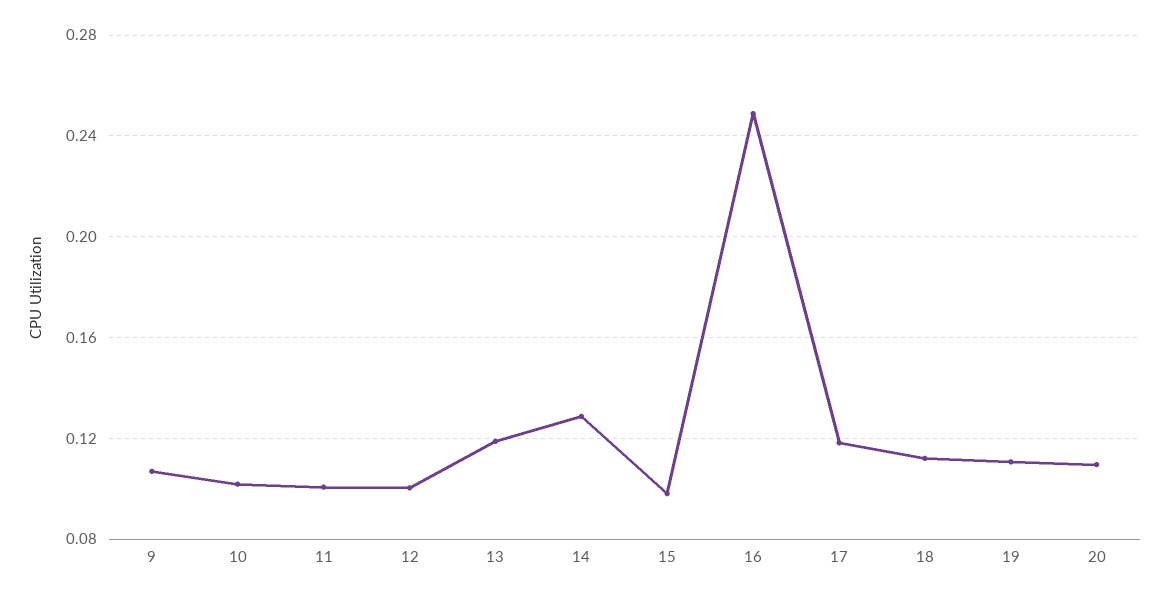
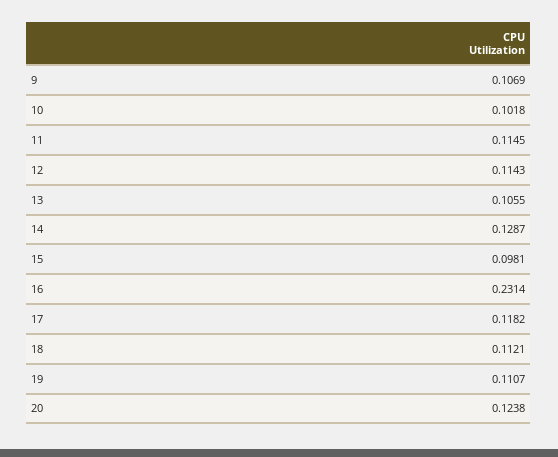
11: 0.1 -> 0.1145
12: 0.1 -> 0.1143
13: 0.12 -> 0.1055
16: 0.25 -> 0.2314
20: 0.11 -> 0.1238

